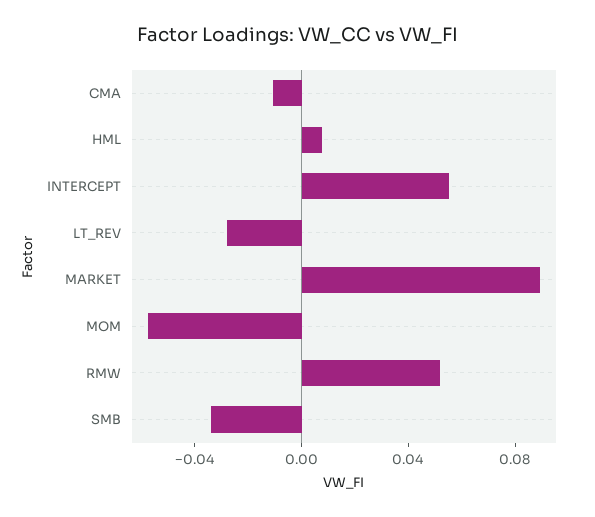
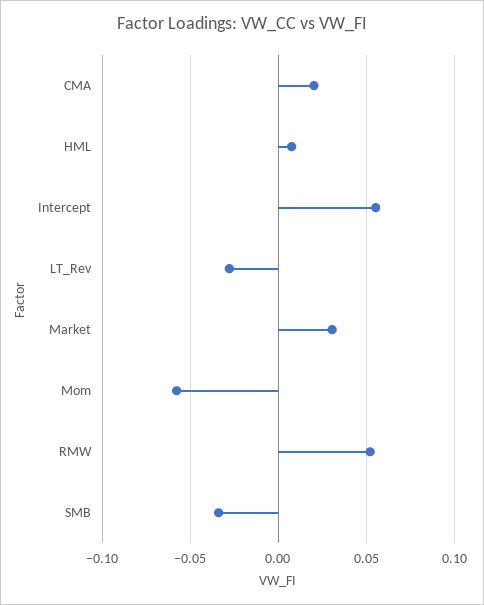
CMA: -0.01 -> 0.02
MARKET: 0.09 -> 0.03

